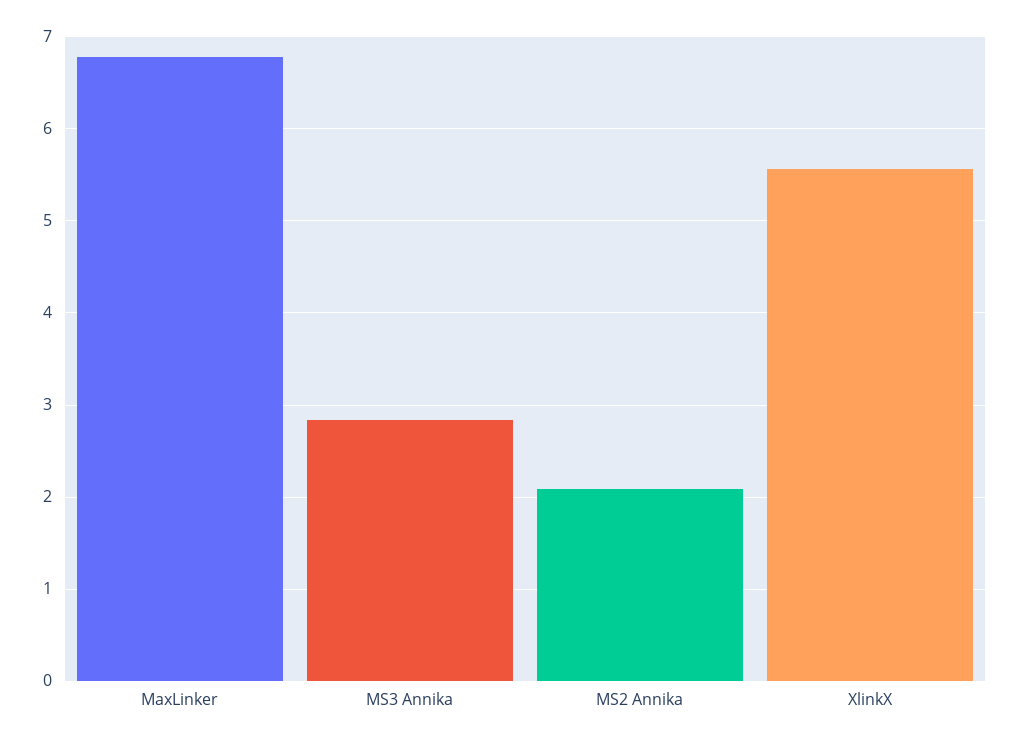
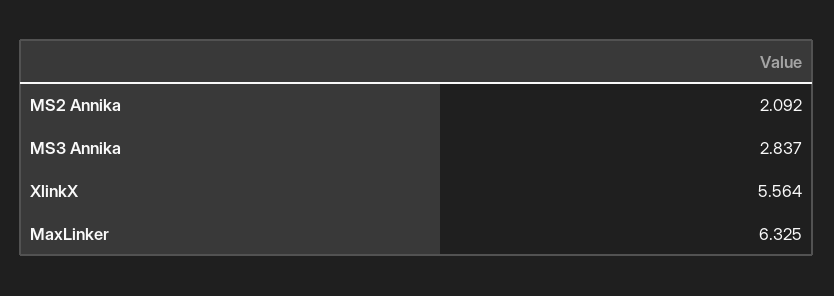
MaxLinker: 6.8 -> 6.325

